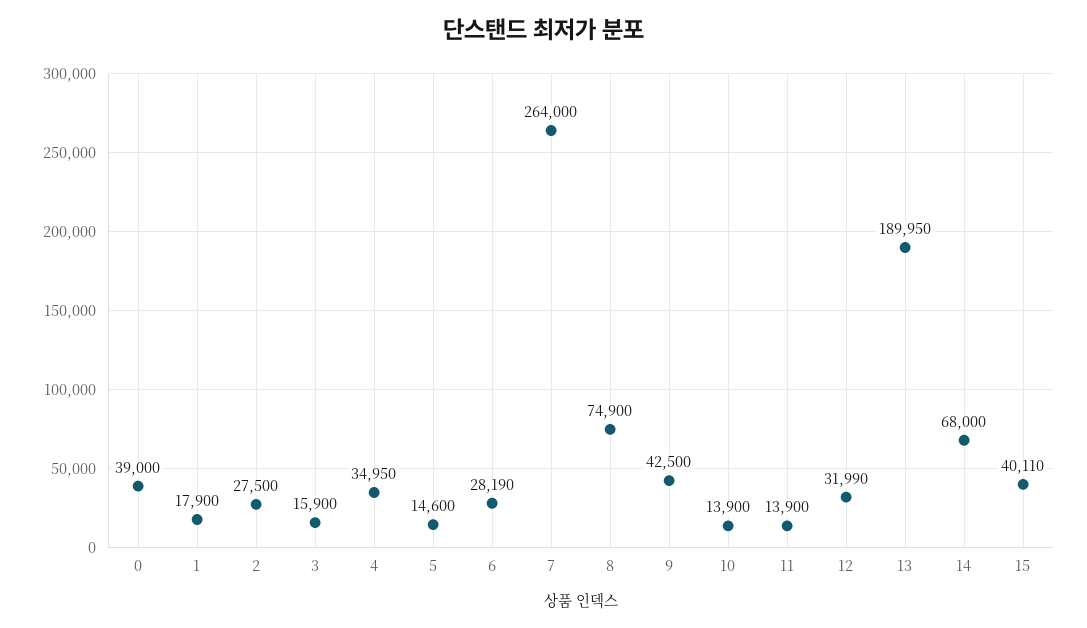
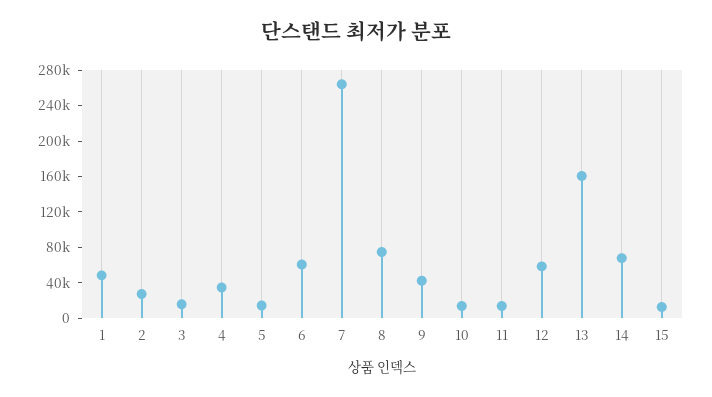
0: 39000 -> none
1: 17900 -> 50000
6: 28190 -> 60000
12: 31990 -> 60000
13: 189950 -> 160000
15: 40110 -> 10000

